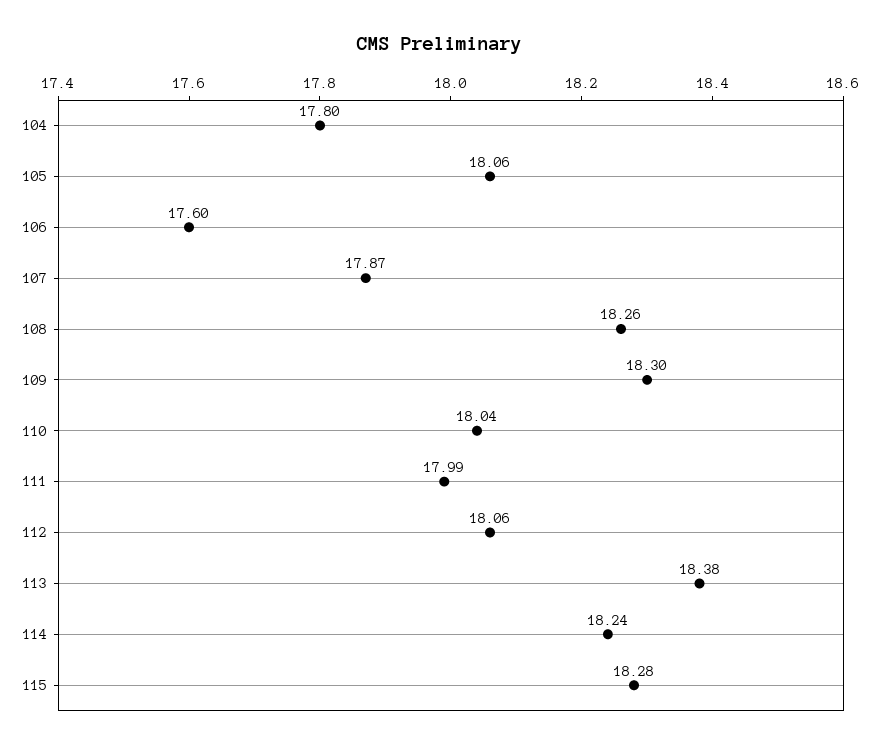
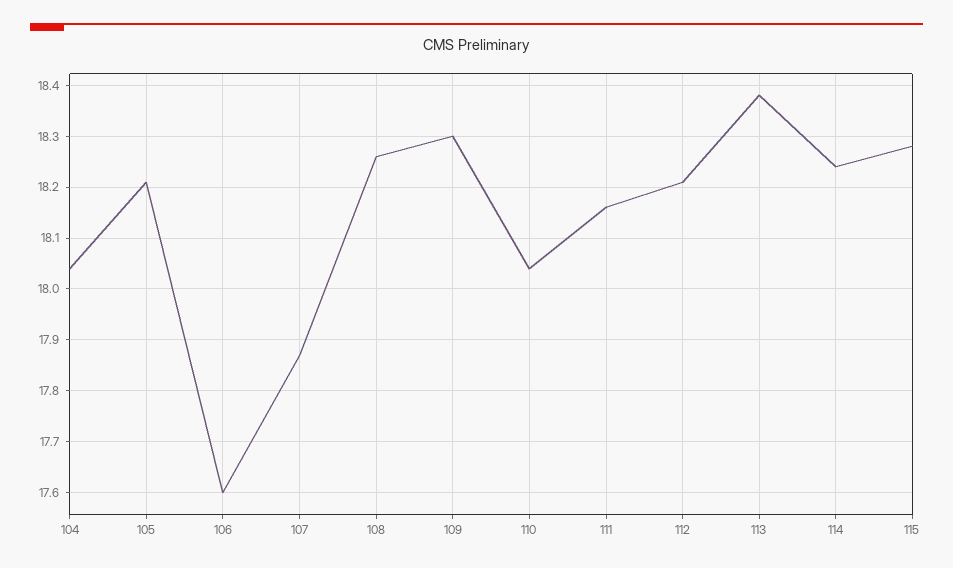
104: 17.8 -> 18.05
105: 18.06 -> 18.2
111: 17.99 -> 18.15
112: 18.06 -> 18.2

